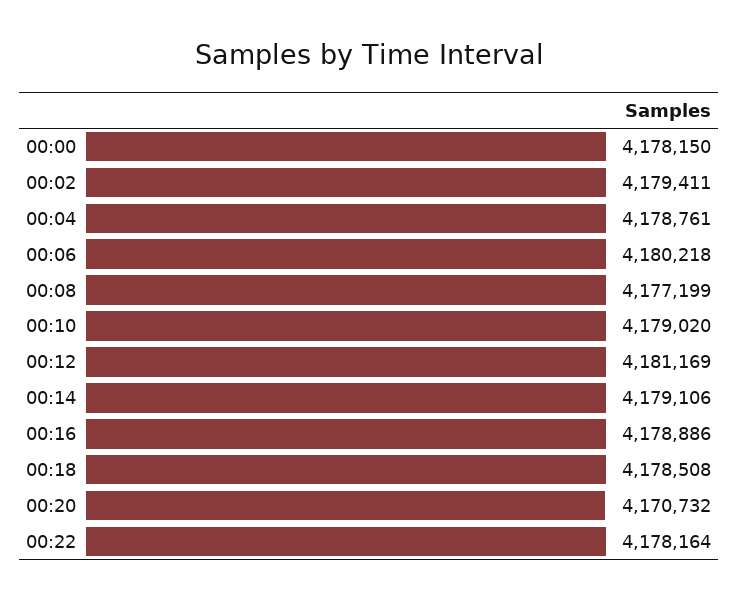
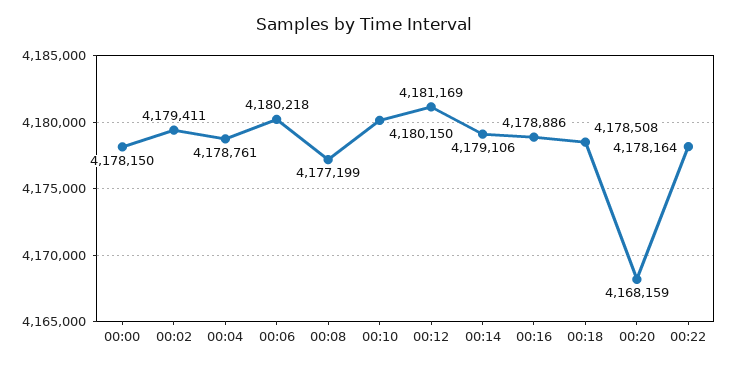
00:10: 4179020 -> 4180150
00:20: 4170732 -> 4168159

